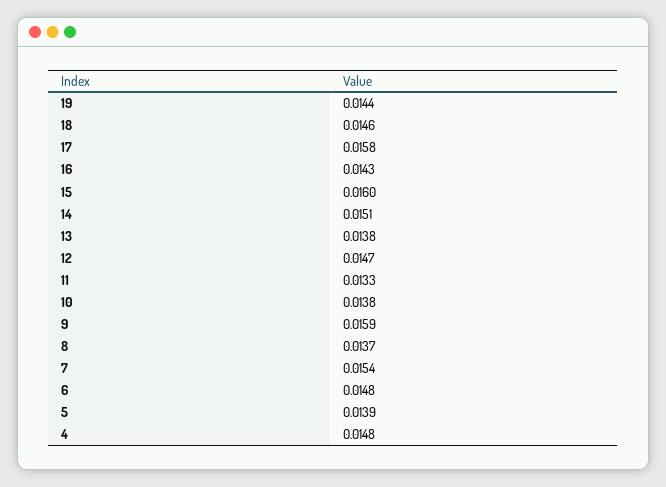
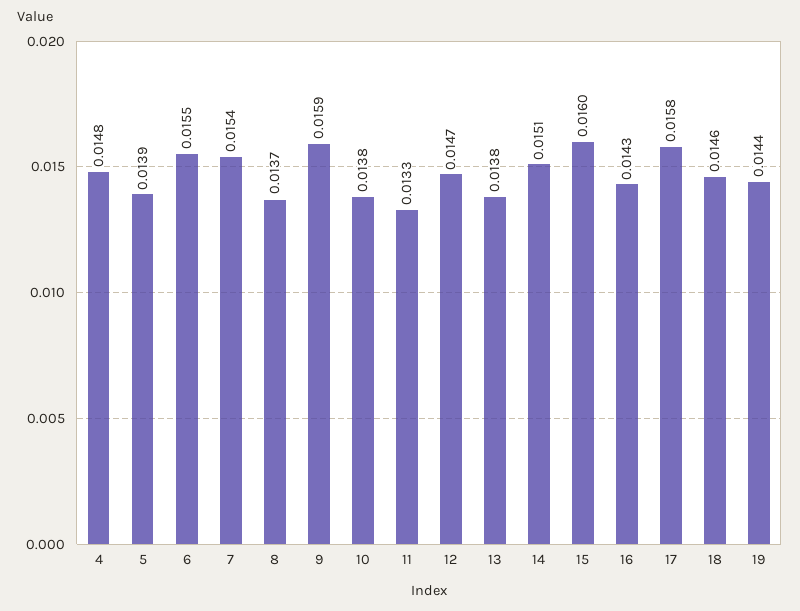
6: 0.0148 -> 0.0155

